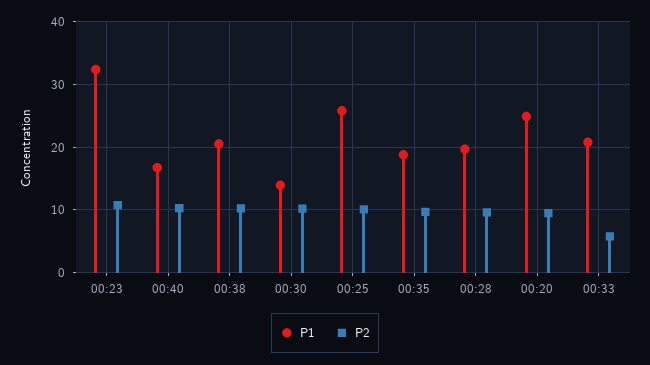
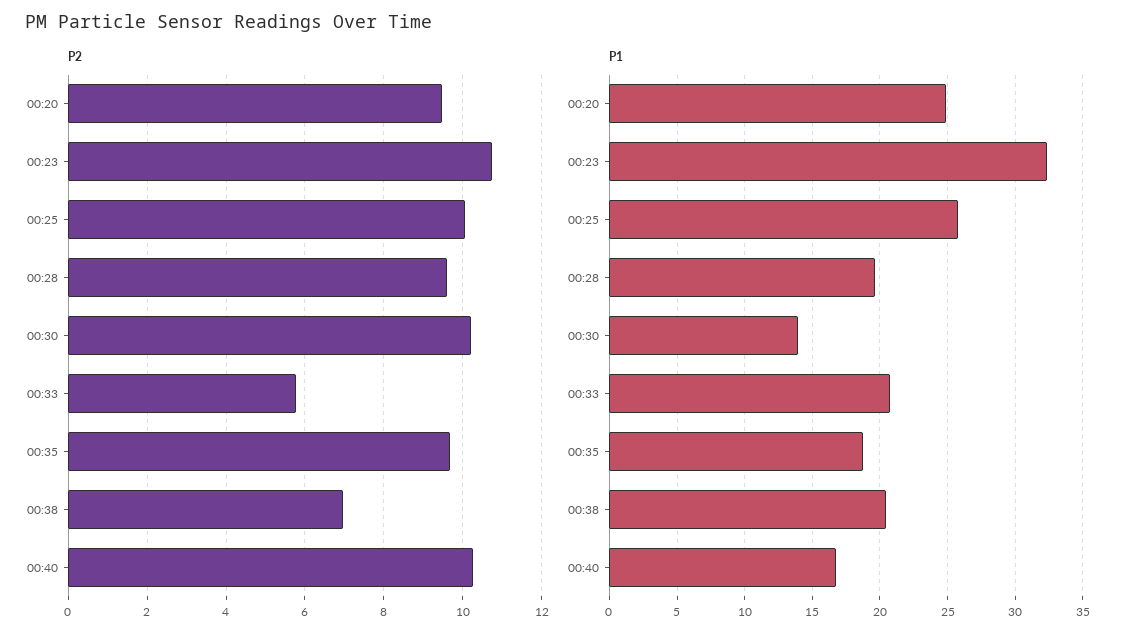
P2, 00:38: 10 -> 7

